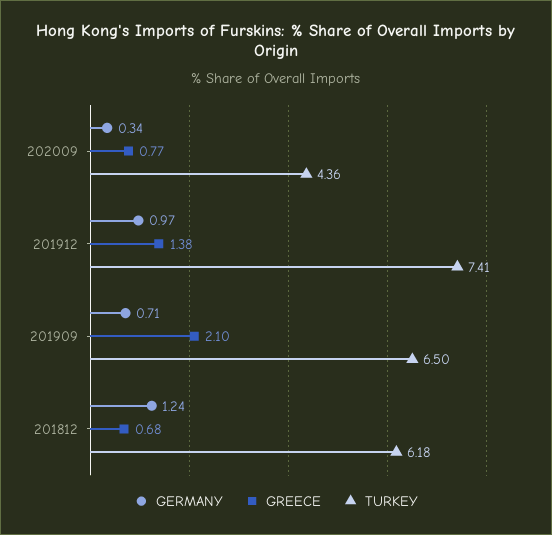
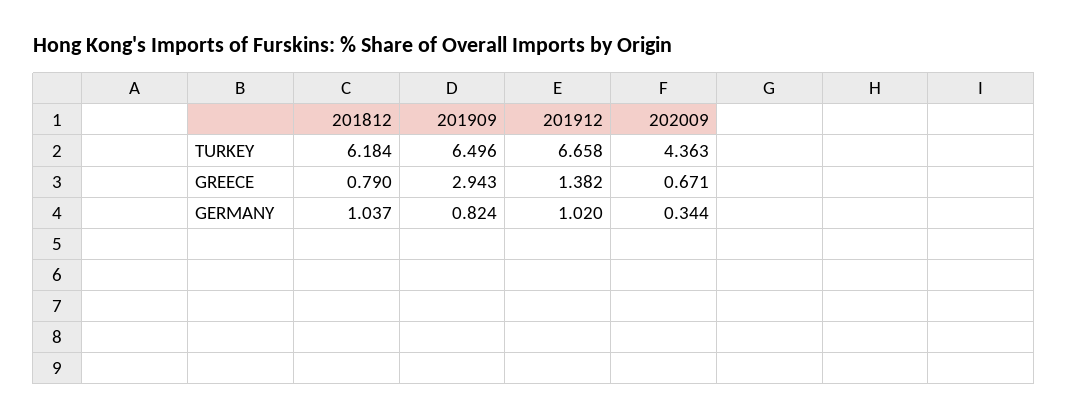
GREECE, 202009: 0.77 -> 0.671
GERMANY, 201912: 0.97 -> 1.02
TURKEY, 201912: 7.41 -> 6.658
GERMANY, 201909: 0.71 -> 0.824
GREECE, 201909: 2.1 -> 2.943
GERMANY, 201812: 1.24 -> 1.037
GREECE, 201812: 0.68 -> 0.79

